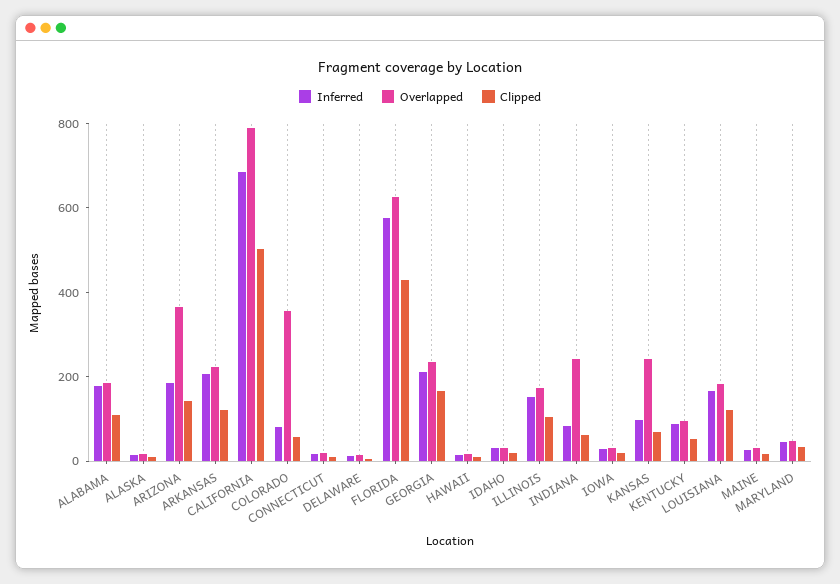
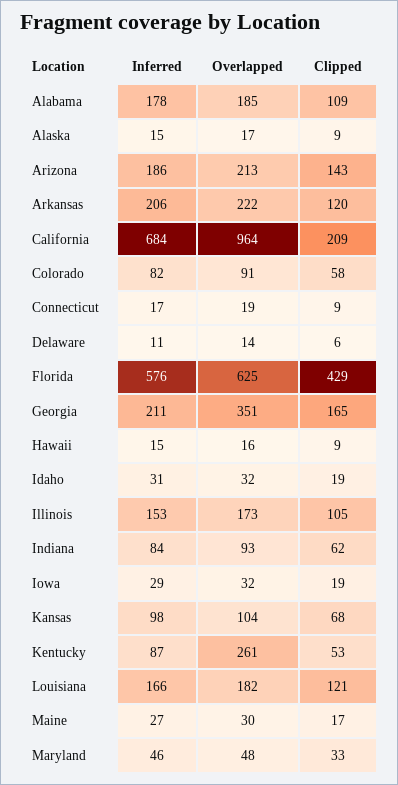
Overlapped, ARIZONA: 350 -> 213
Overlapped, CALIFORNIA: 800 -> 964
Clipped, CALIFORNIA: 500 -> 209
Overlapped, COLORADO: 350 -> 91
Overlapped, GEORGIA: 250 -> 351
Overlapped, INDIANA: 250 -> 93
Overlapped, KANSAS: 250 -> 104
Overlapped, KENTUCKY: 100 -> 261

